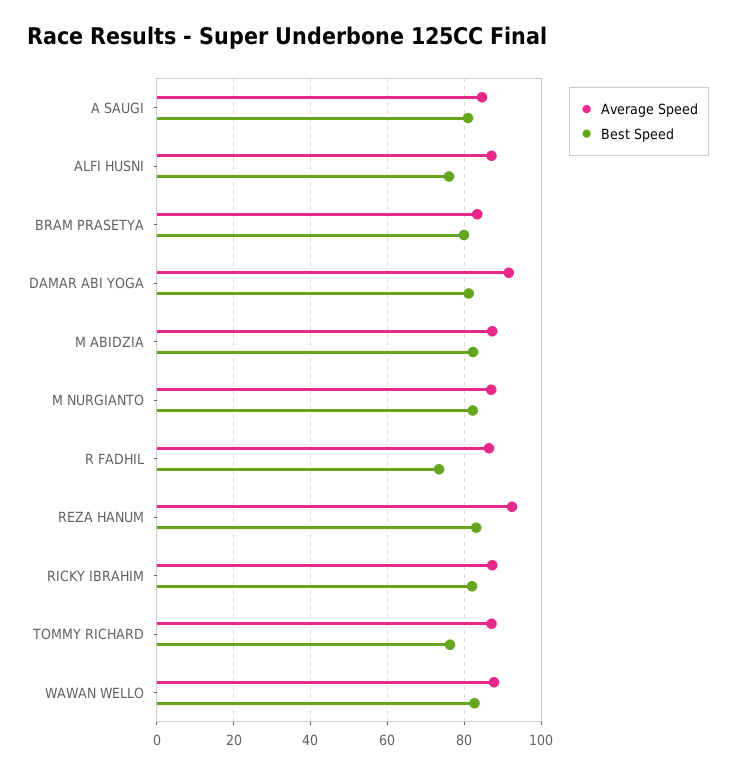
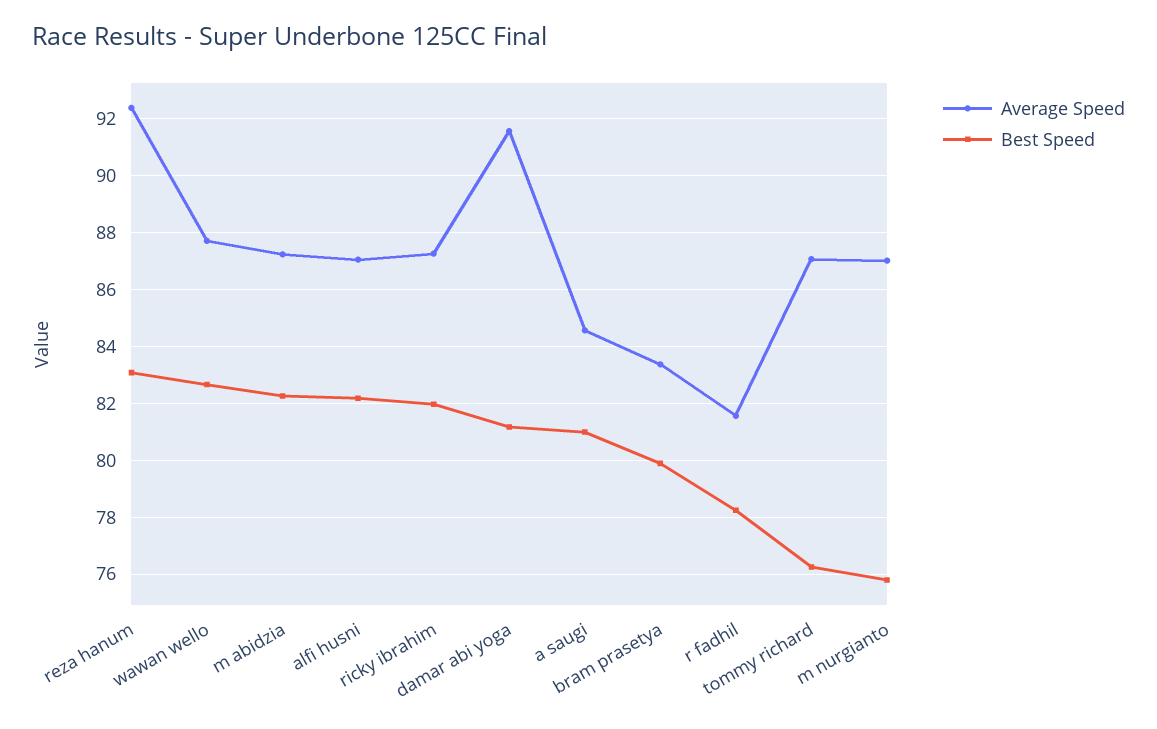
Best Speed, ALFI HUSNI: 76 -> 82.25
Best Speed, M NURGIANTO: 82 -> 75.75
Average Speed, R FADHIL: 86 -> 81.5
Best Speed, R FADHIL: 74 -> 78.25

